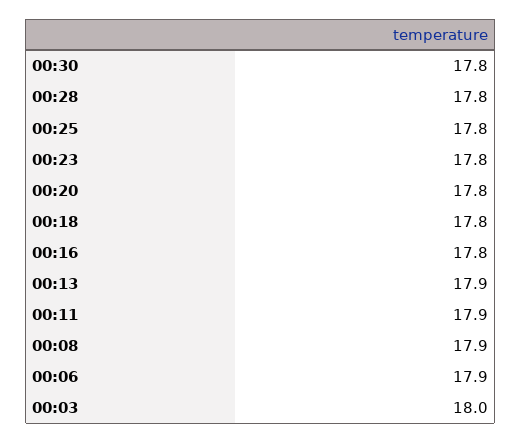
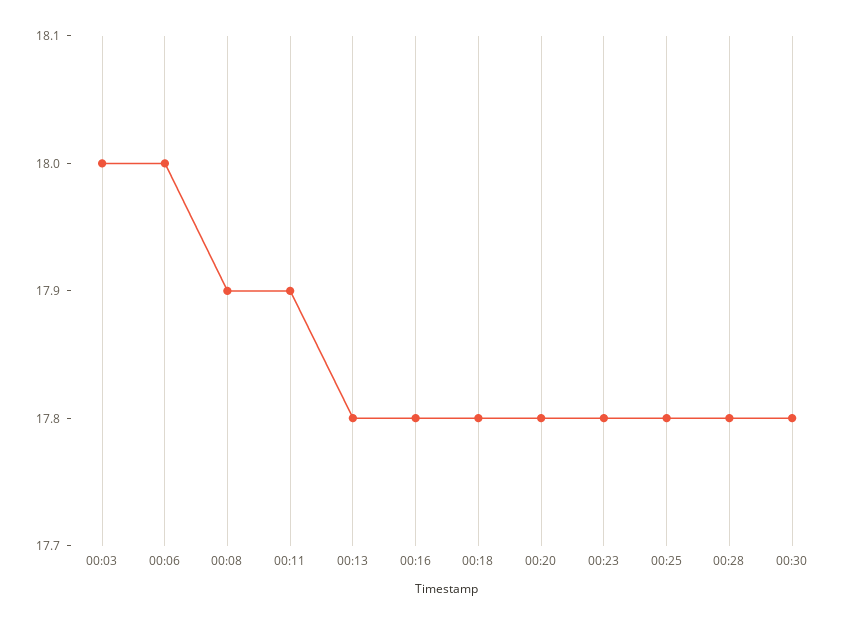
00:13: 17.9 -> 17.8
00:06: 17.9 -> 18

